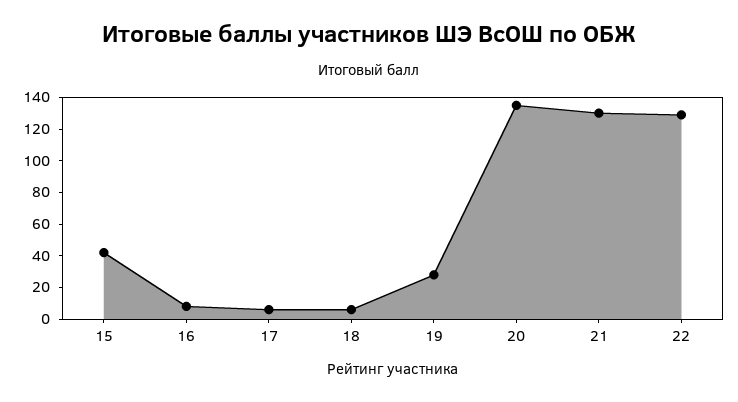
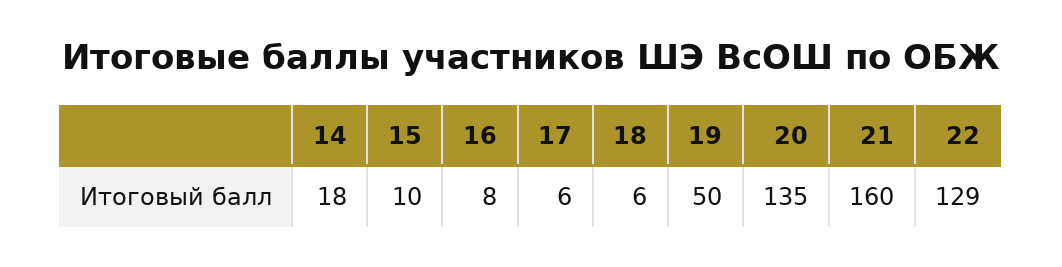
15: 40 -> 10
19: 30 -> 50
21: 130 -> 160
14: none -> 18

